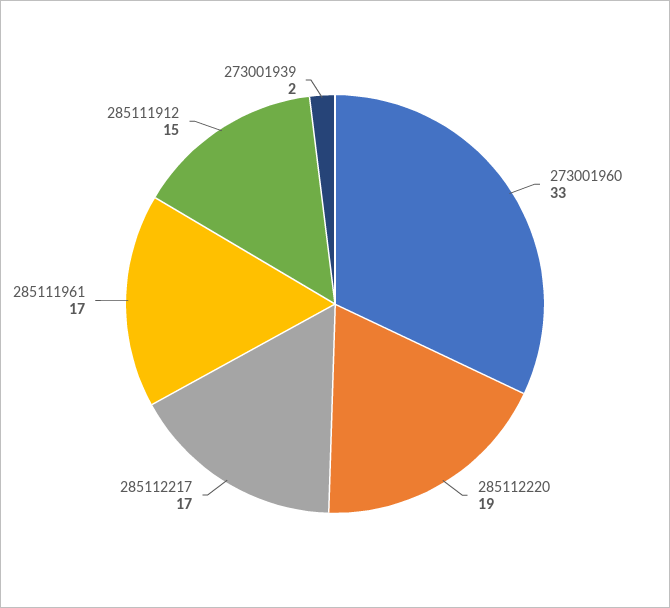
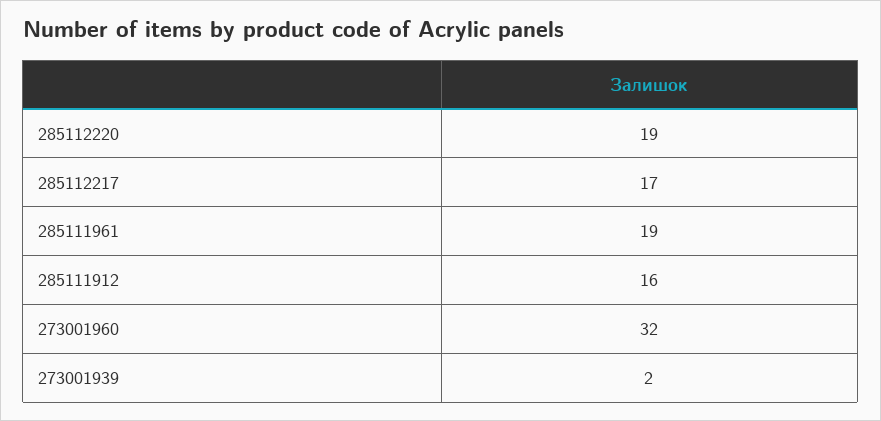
273001960: 33 -> 32
285111961: 17 -> 19
285111912: 15 -> 16

